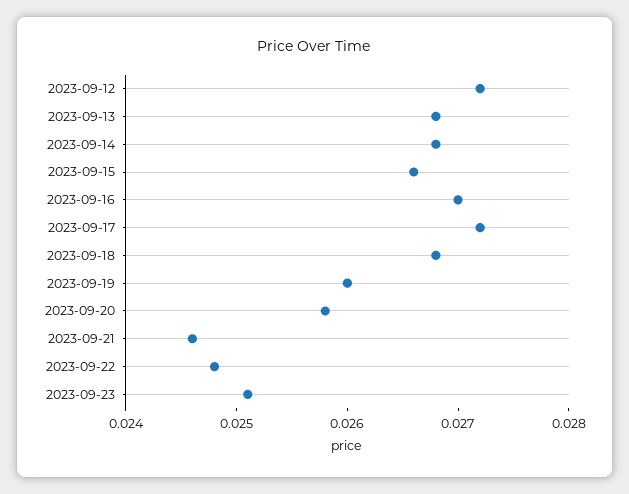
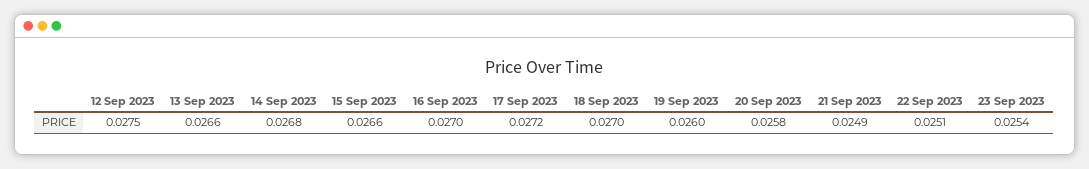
2023-09-12: 0.0272 -> 0.0275
2023-09-13: 0.0268 -> 0.0266
2023-09-18: 0.0268 -> 0.027
2023-09-21: 0.0246 -> 0.0249
2023-09-22: 0.0248 -> 0.0251
2023-09-23: 0.0251 -> 0.0254

